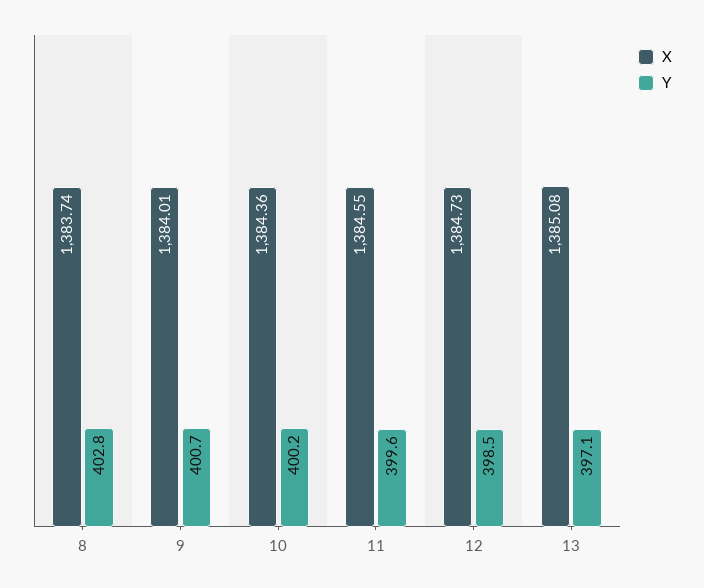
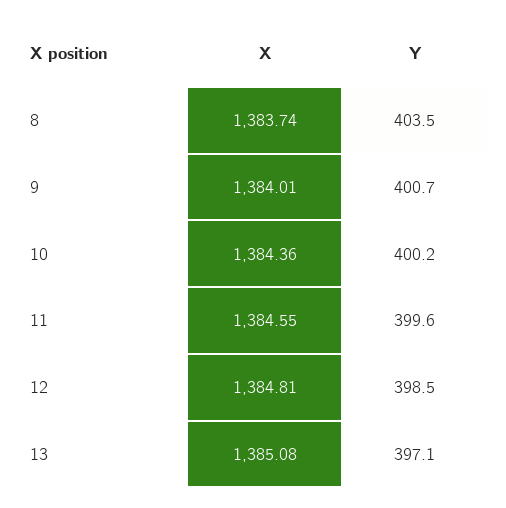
Y, 8: 402.8 -> 403.5
X, 12: 1384.73 -> 1384.81

